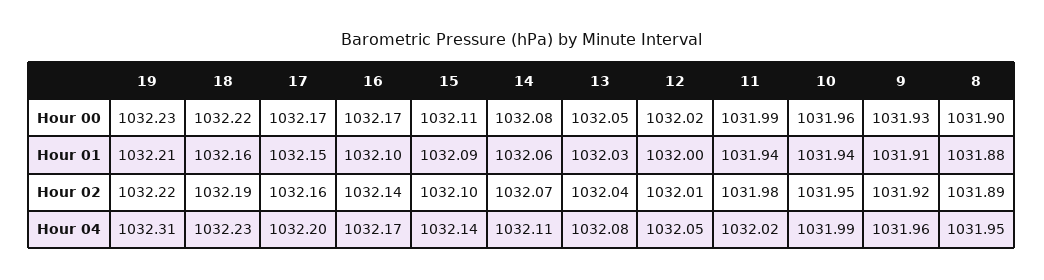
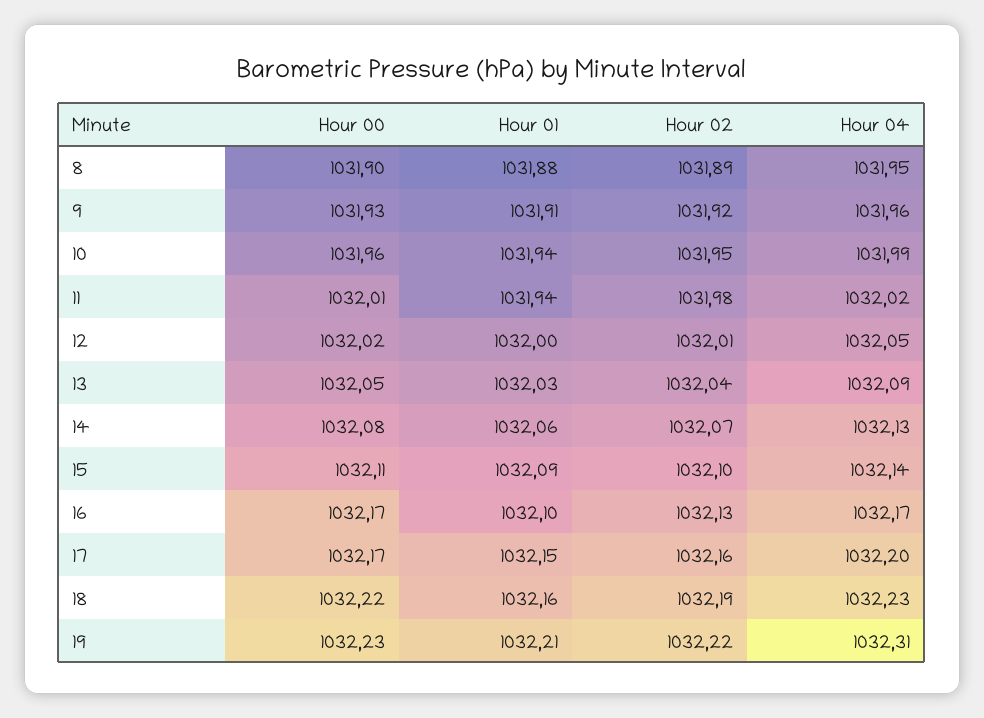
11, Hour 00: 1031.99 -> 1032.01
16, Hour 02: 1032.14 -> 1032.13
14, Hour 04: 1032.11 -> 1032.13
13, Hour 04: 1032.08 -> 1032.09

